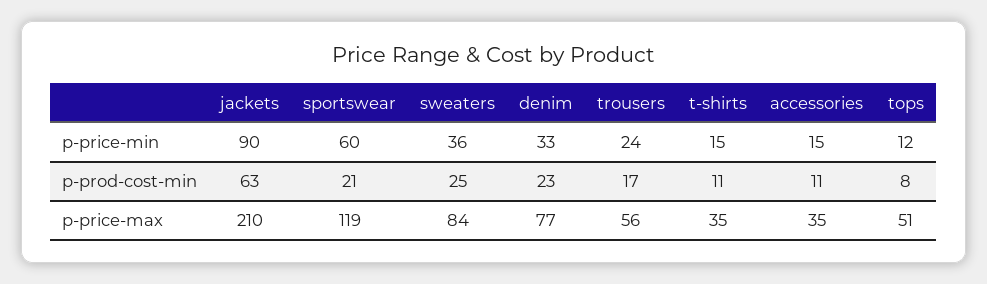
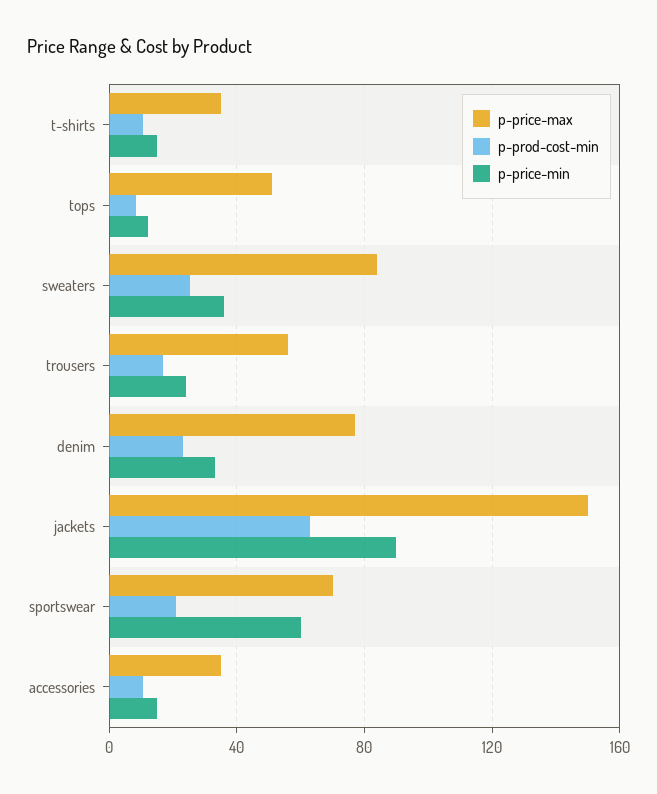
p-price-max, jackets: 210 -> 150
p-price-max, sportswear: 119 -> 70

